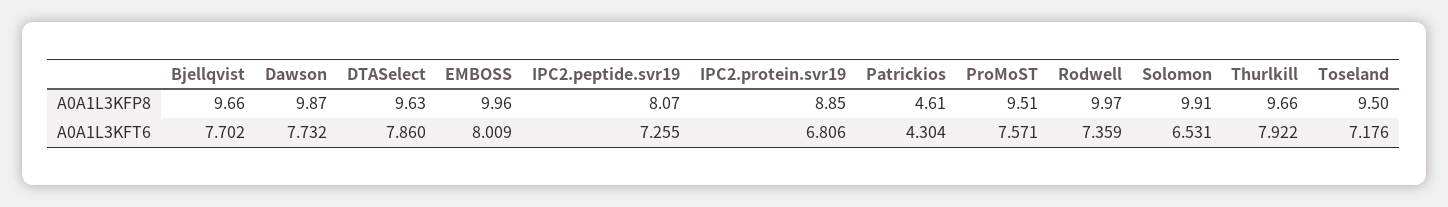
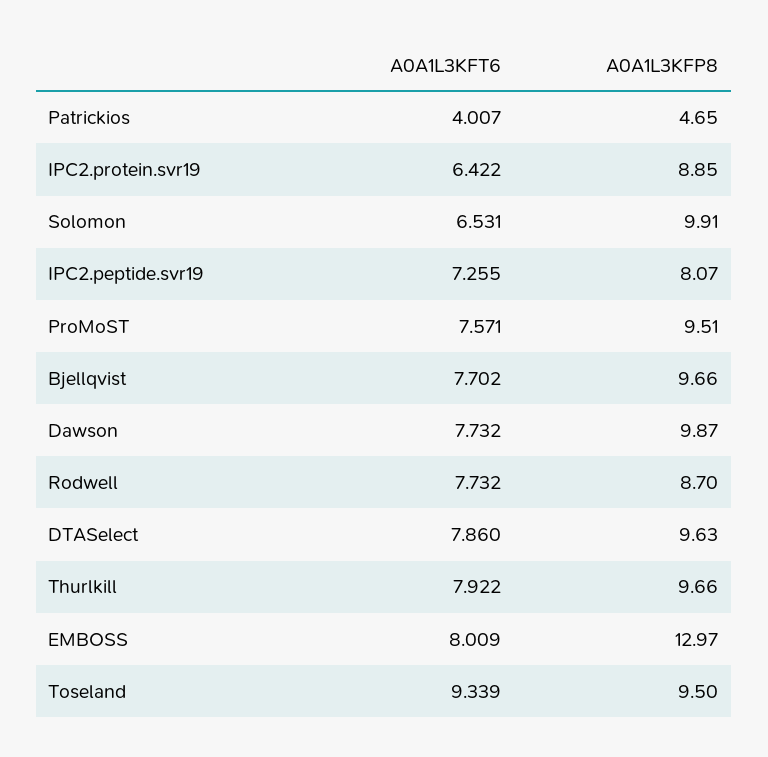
EMBOSS, A0A1L3KFP8: 9.96 -> 12.97
Patrickios, A0A1L3KFP8: 4.61 -> 4.65
Rodwell, A0A1L3KFP8: 9.97 -> 8.7
IPC2.protein.svr19, A0A1L3KFT6: 6.806 -> 6.422
Patrickios, A0A1L3KFT6: 4.304 -> 4.007
Rodwell, A0A1L3KFT6: 7.359 -> 7.732
Toseland, A0A1L3KFT6: 7.176 -> 9.339

